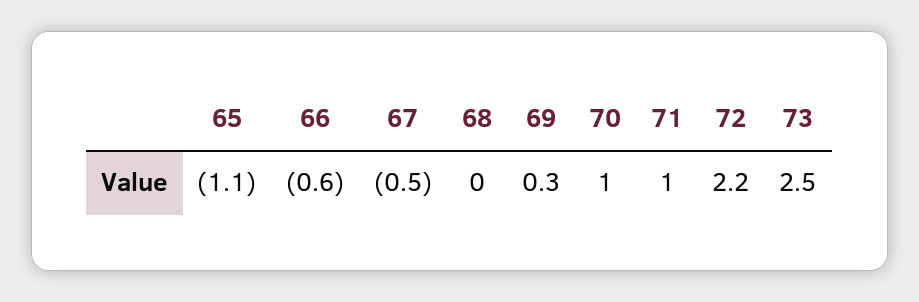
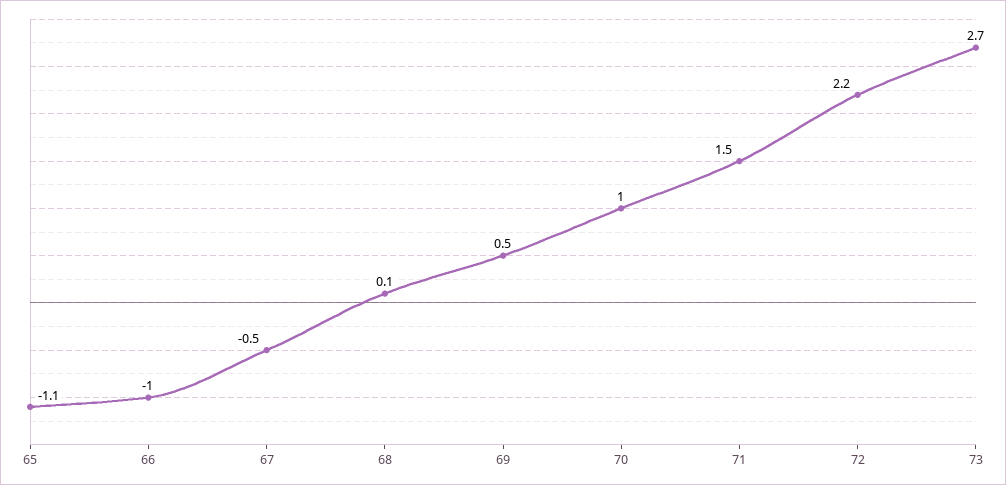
66: -0.6 -> -1
68: 0 -> 0.1
69: 0.3 -> 0.5
71: 1 -> 1.5
73: 2.5 -> 2.7

